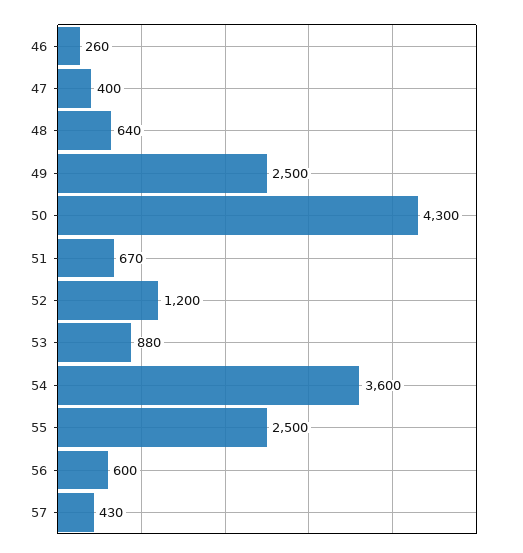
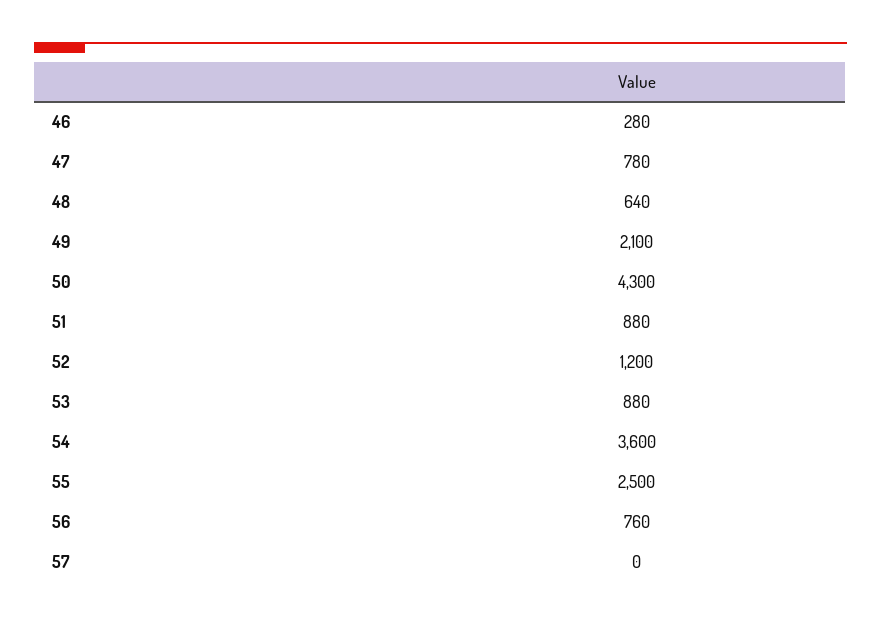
46: 260 -> 280
47: 400 -> 780
49: 2500 -> 2100
51: 670 -> 880
56: 600 -> 760
57: 430 -> 0

